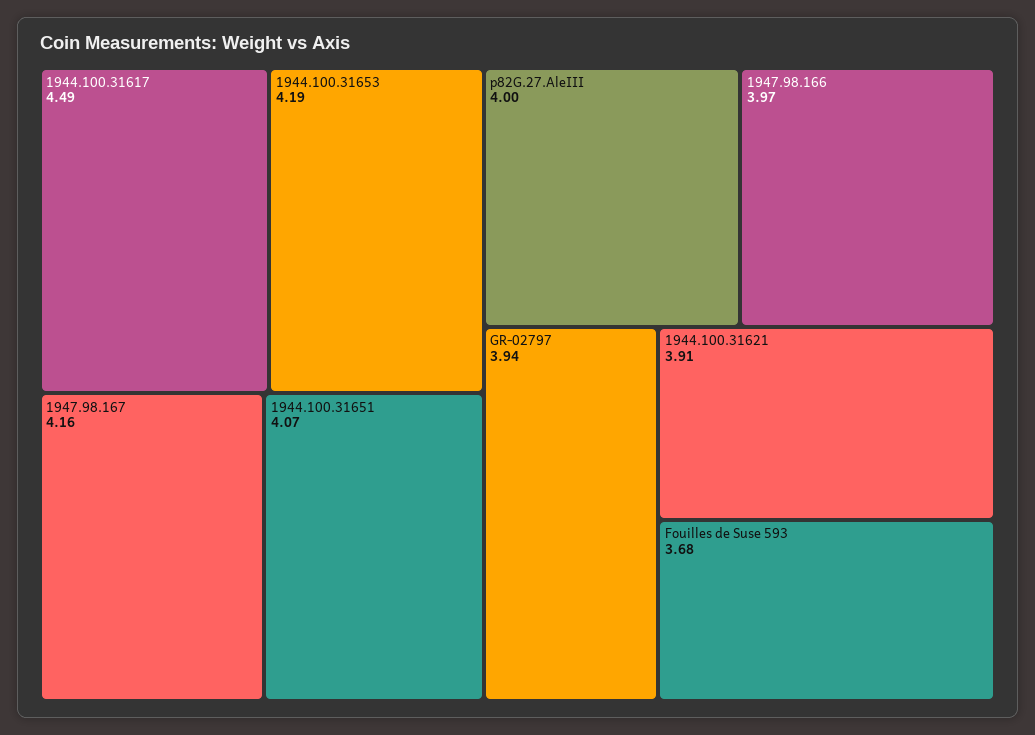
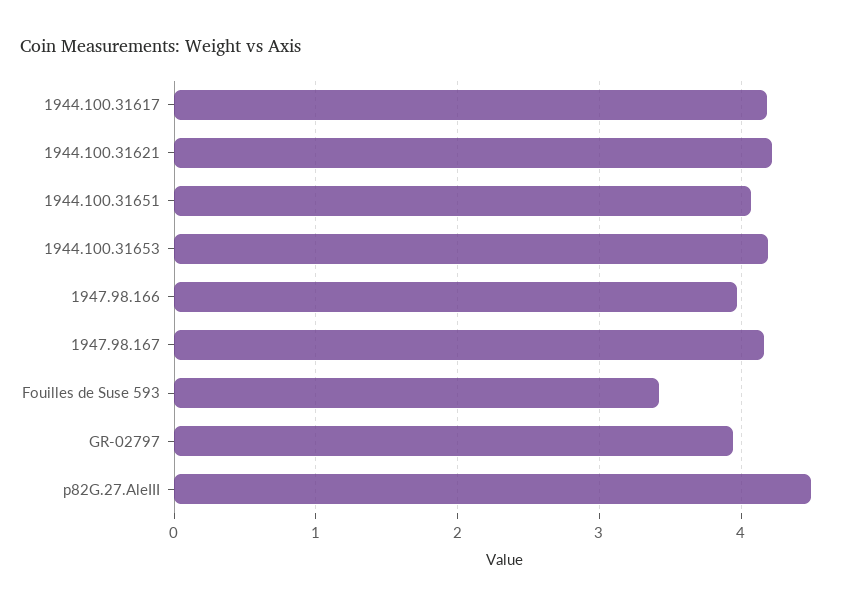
1944.100.31617: 4.49 -> 4.2
p82G.27.AleIII: 4 -> 4.5
1944.100.31621: 3.91 -> 4.2
Fouilles de Suse 593: 3.68 -> 3.4

